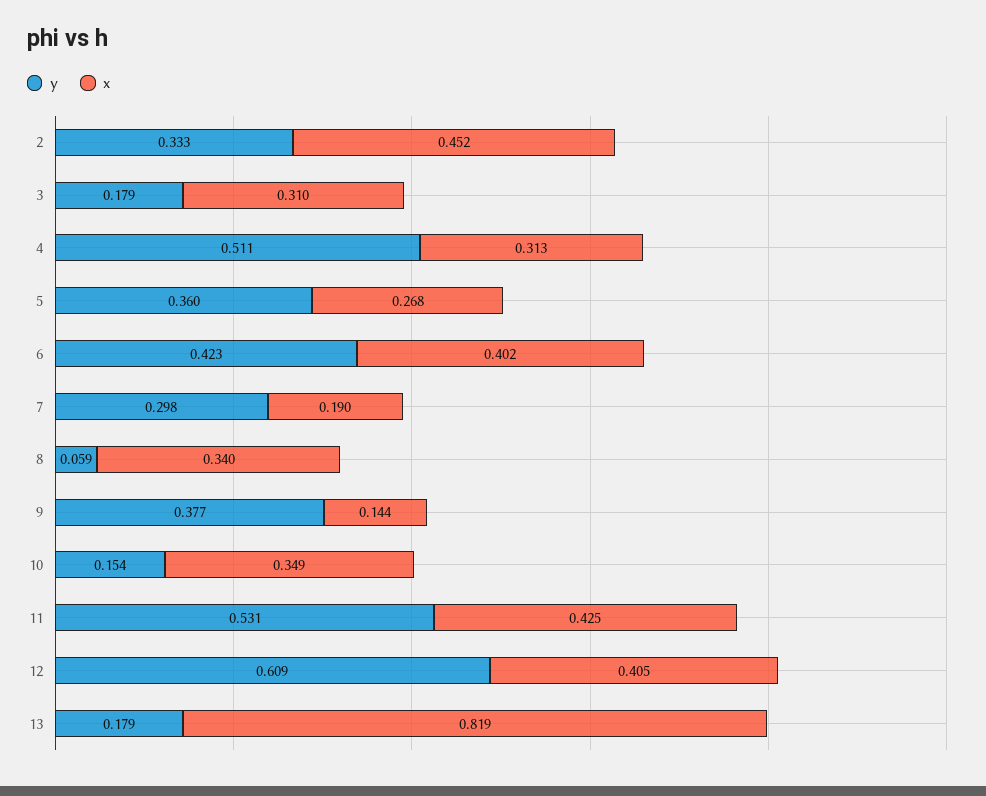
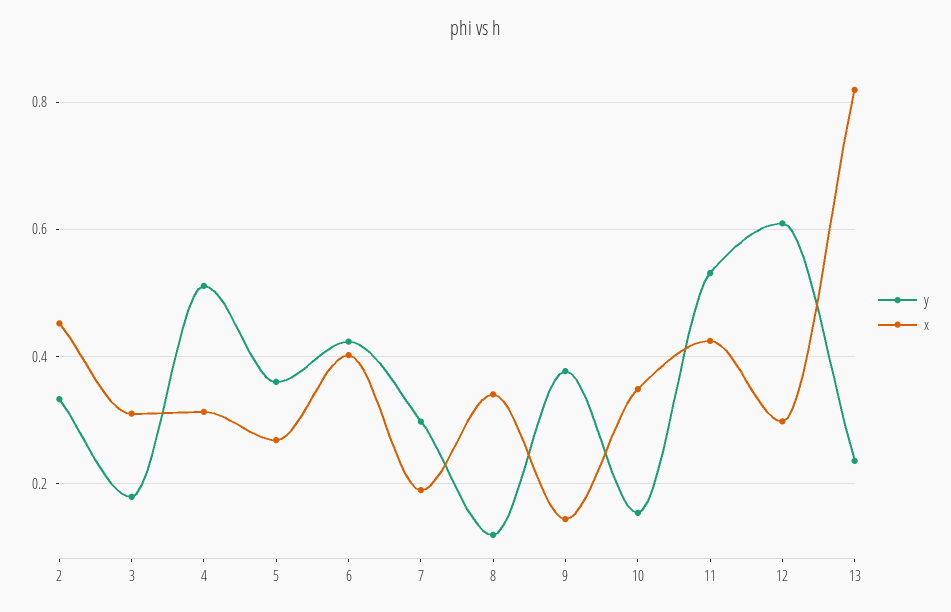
y, 8: 0.059 -> 0.12
x, 12: 0.405 -> 0.3
y, 13: 0.179 -> 0.24

